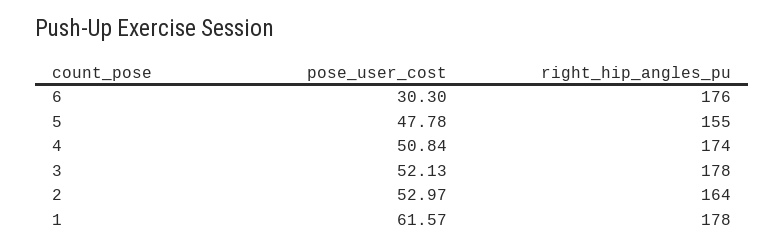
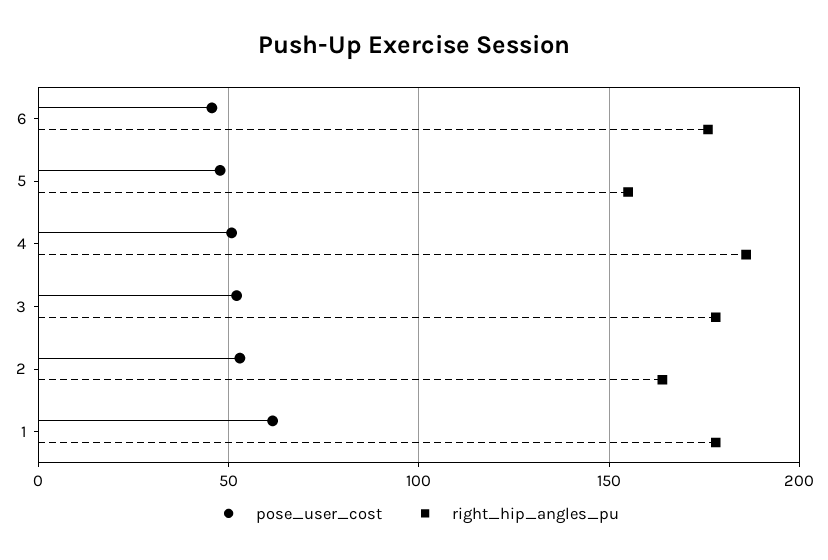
pose_user_cost, 6: 30.3 -> 45
right_hip_angles_pu, 4: 174 -> 185

